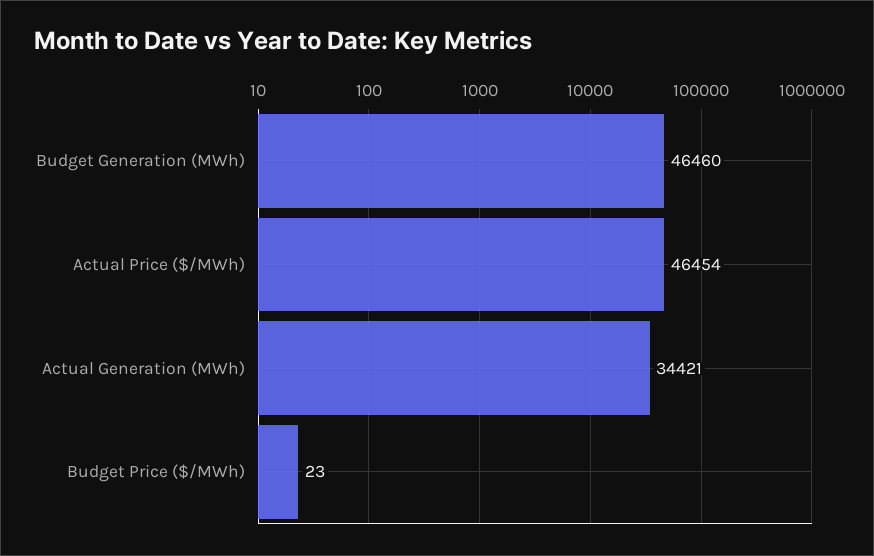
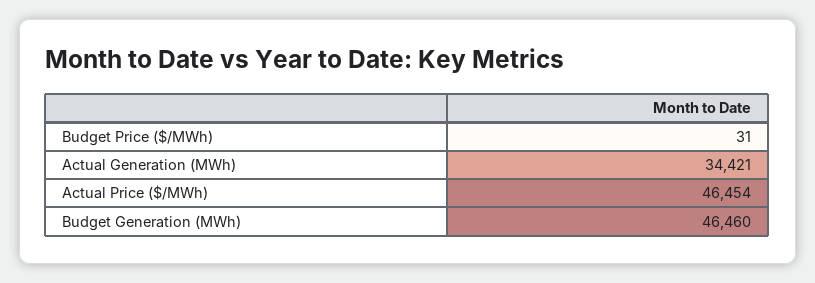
Budget Price ($/MWh): 23 -> 31

